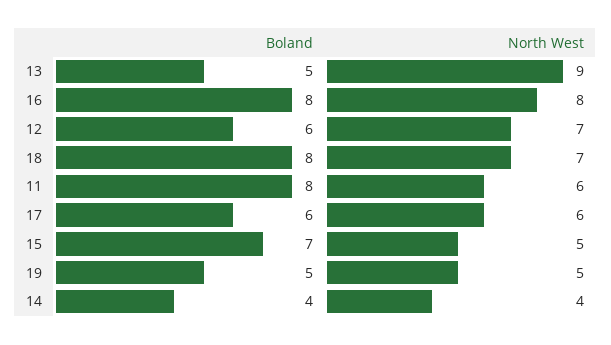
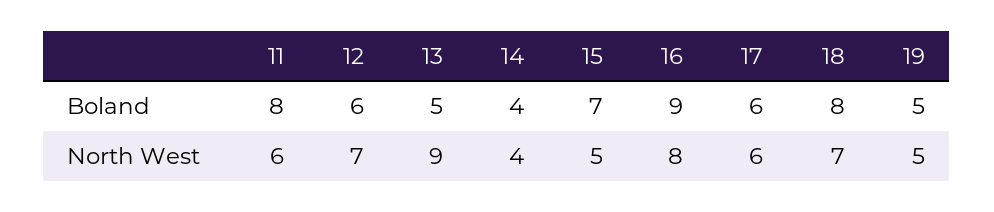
Boland, 16: 8 -> 9

